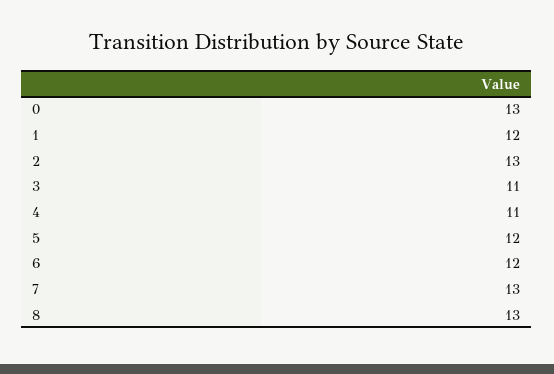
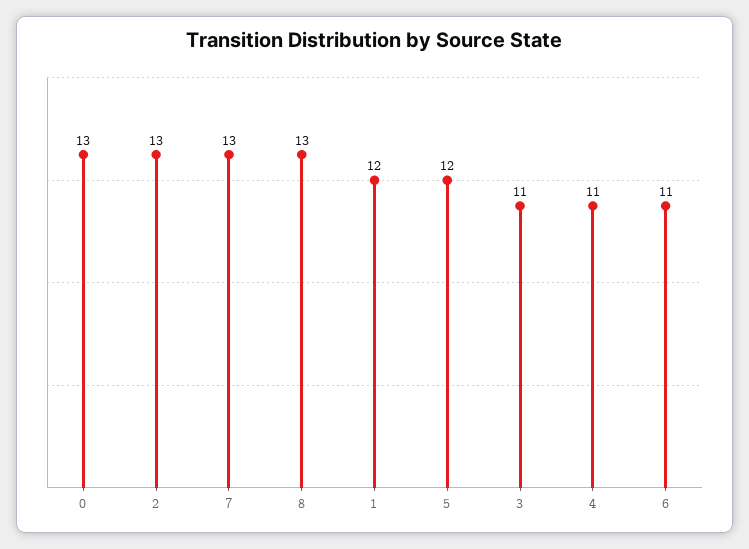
6: 12 -> 11

